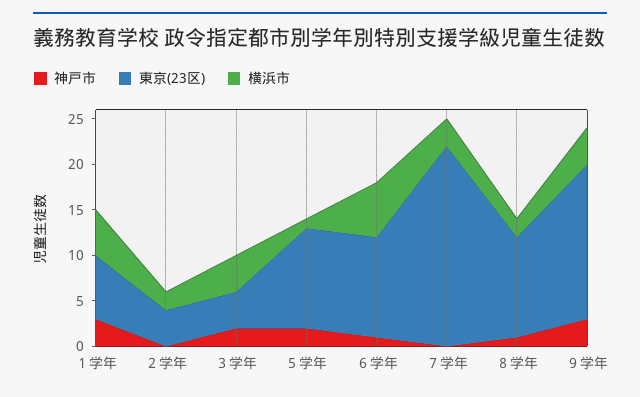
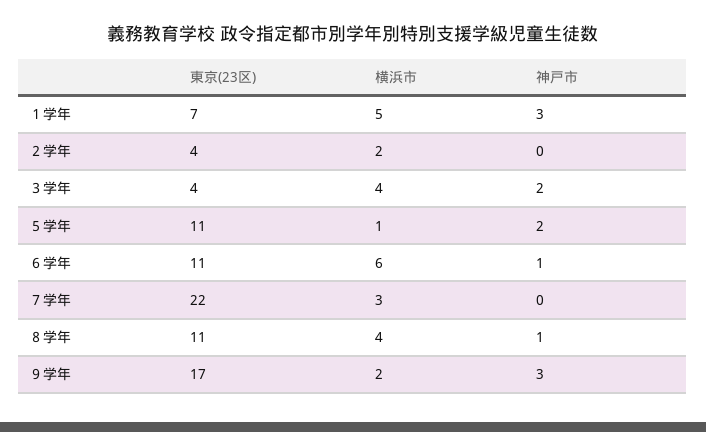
横浜市, ８学年: 2 -> 4
横浜市, ９学年: 4 -> 2

